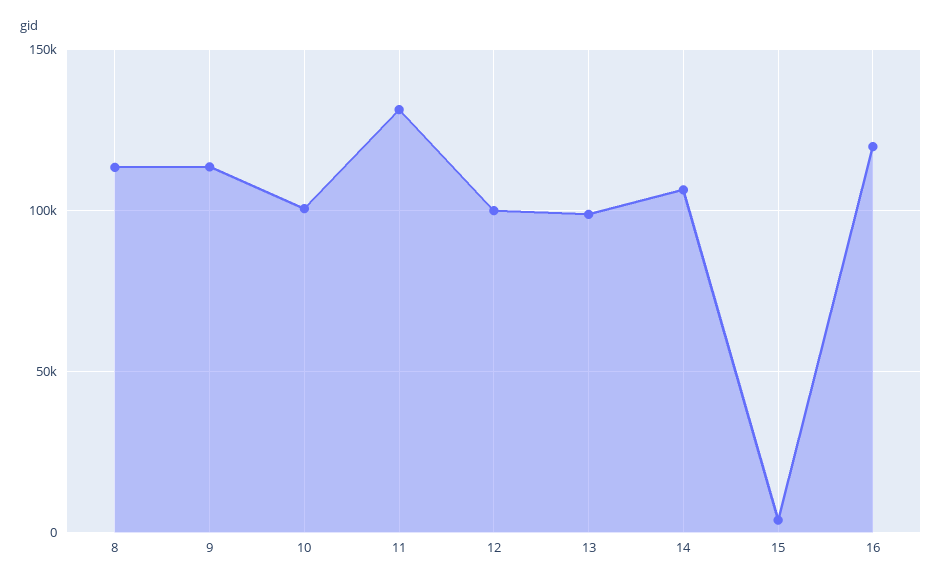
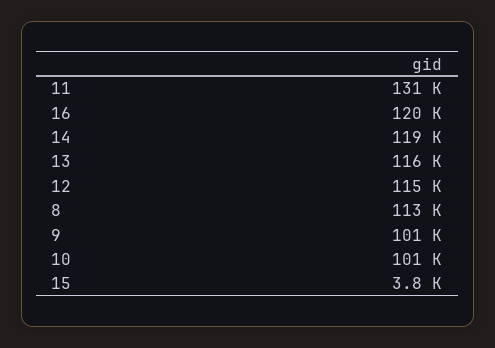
9: 115000 -> 101000
12: 100000 -> 115000
13: 100000 -> 116000
14: 105000 -> 119000

